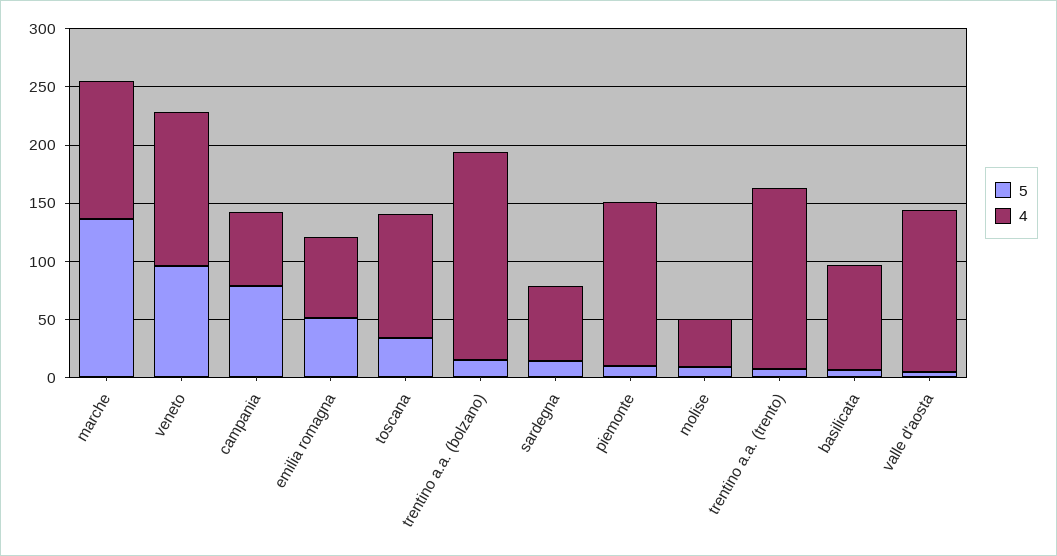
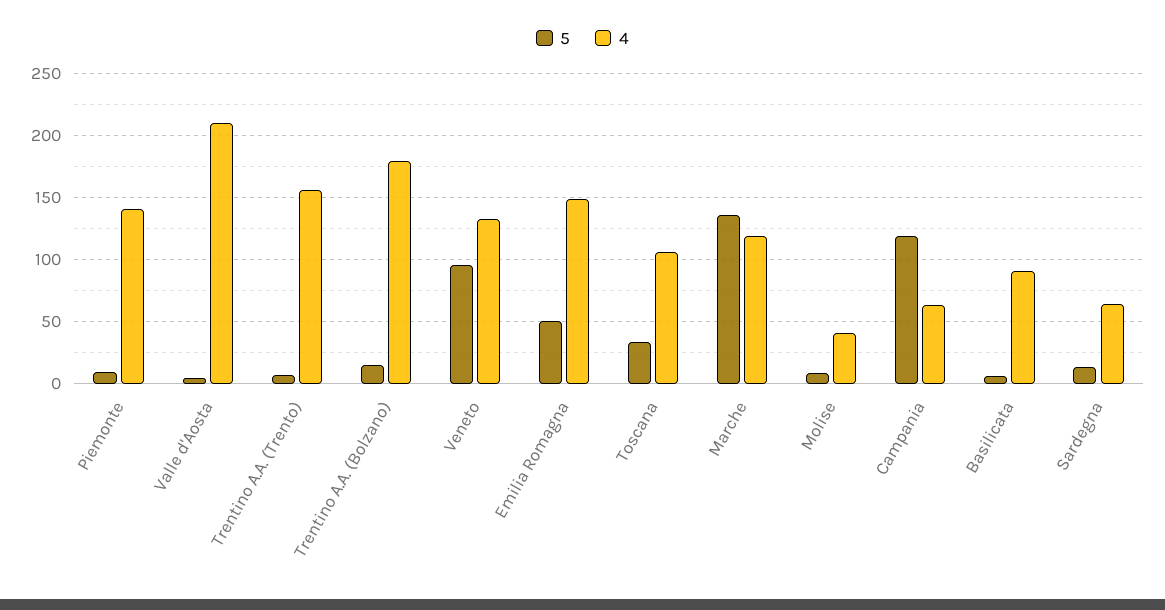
5, campania: 80 -> 120
4, emilia romagna: 70 -> 150
4, valle d'aosta: 140 -> 210

